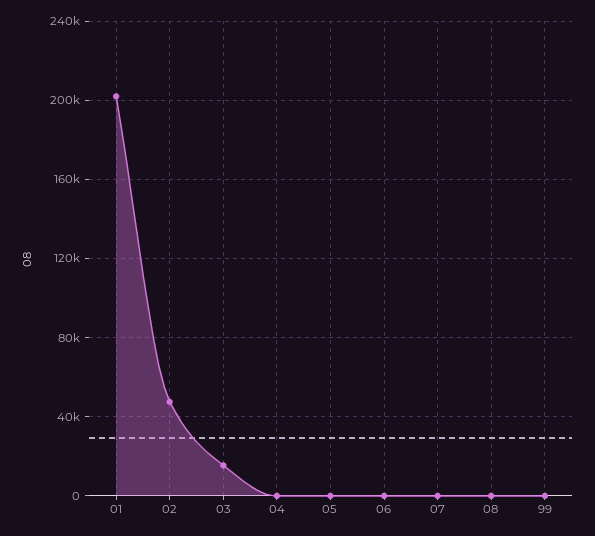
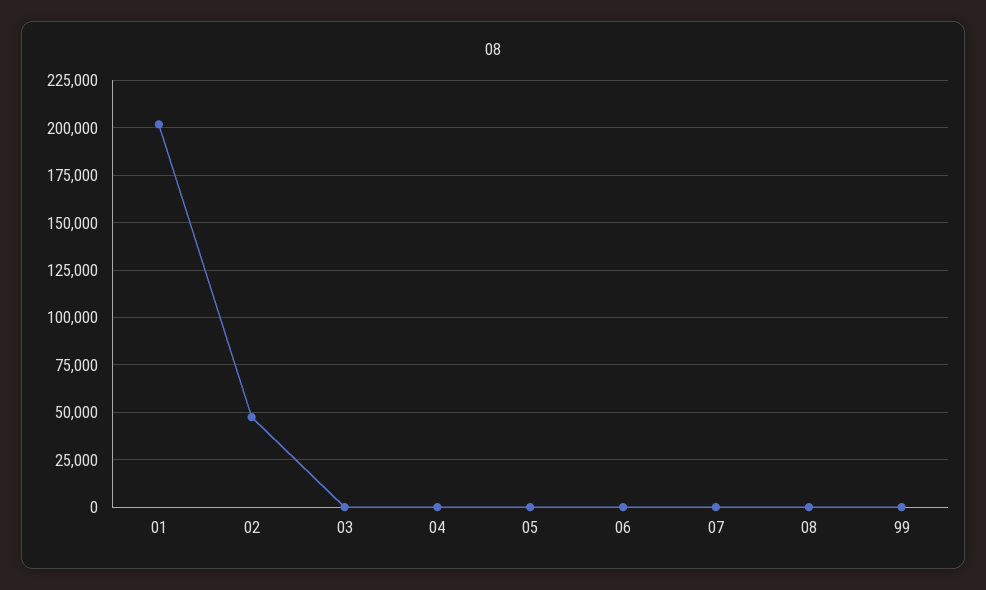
03: 15000 -> 0

